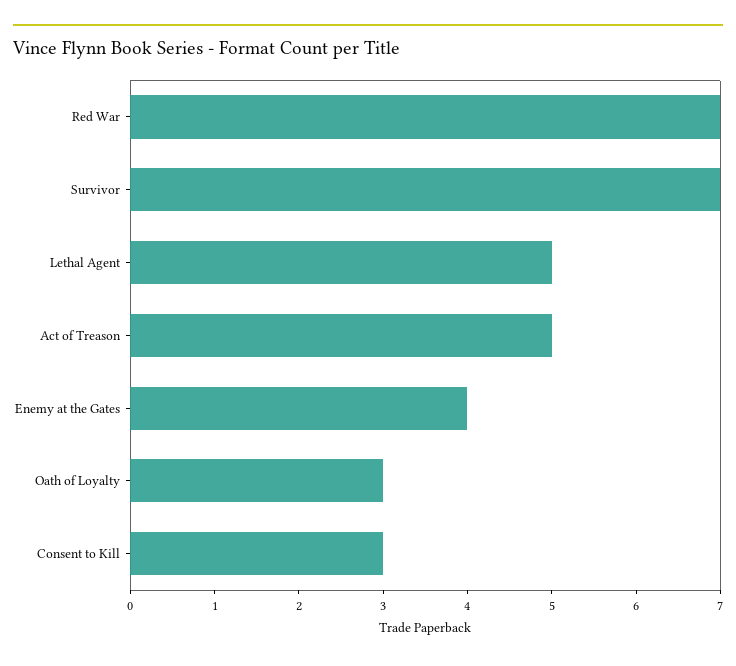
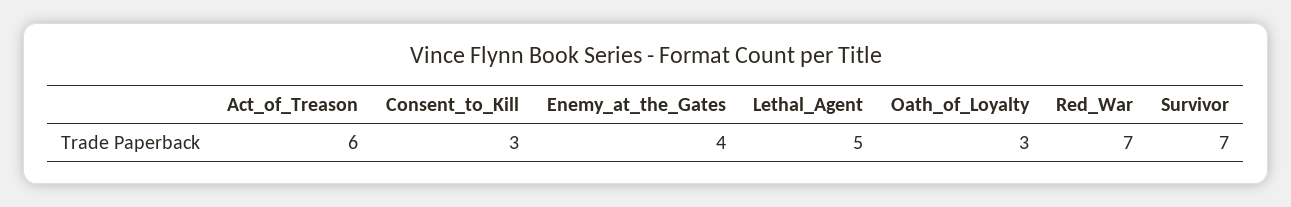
Act of Treason: 5 -> 6

